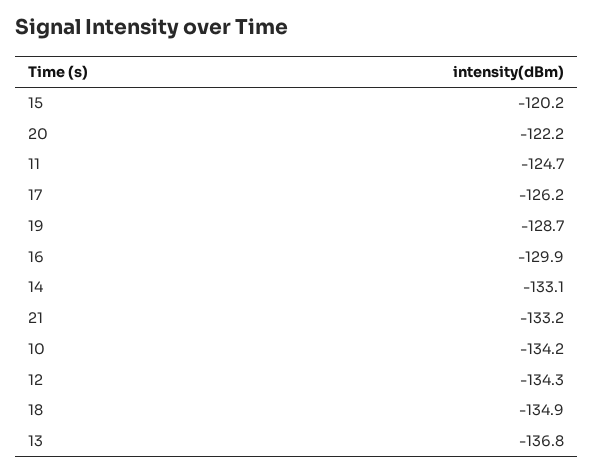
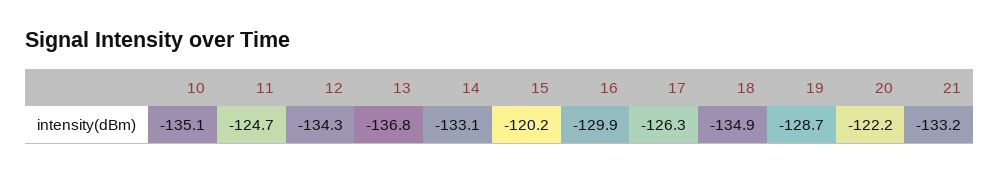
17: -126.2 -> -126.3
10: -134.2 -> -135.1

